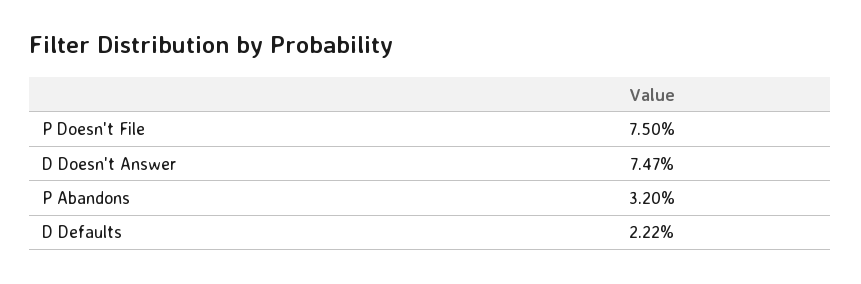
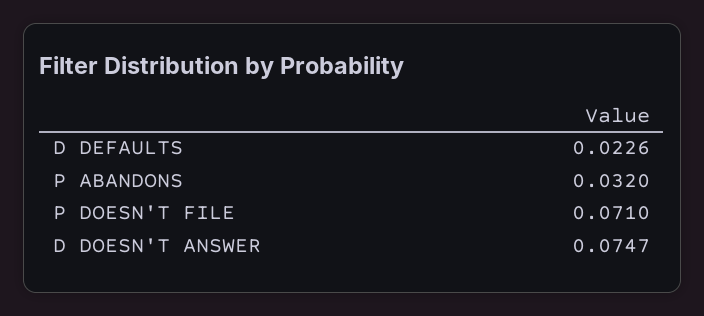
P Doesn't File: 0.075 -> 0.071
D Defaults: 0.0222 -> 0.0226

